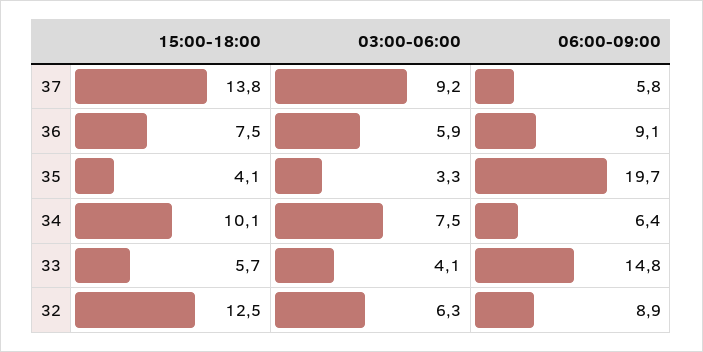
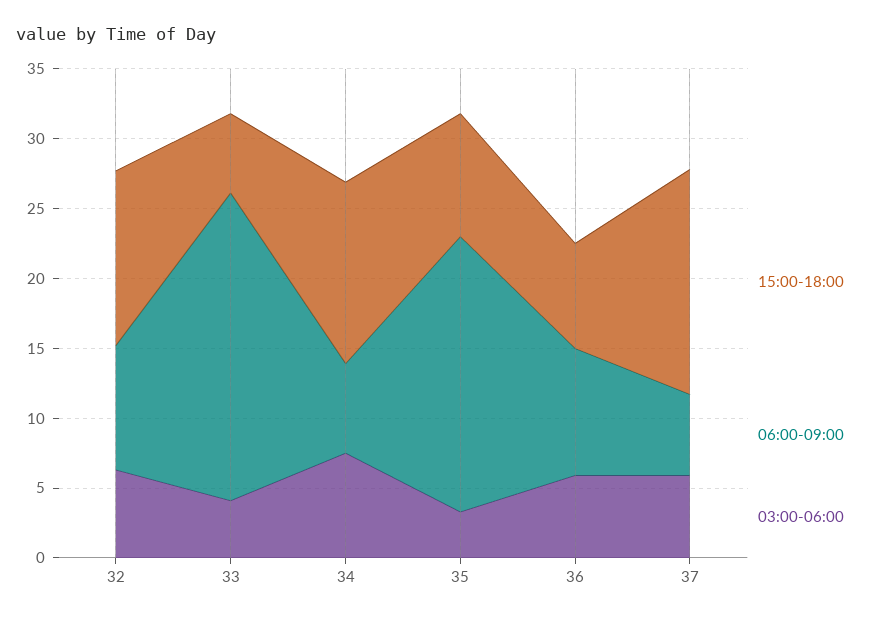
15:00-18:00, 37: 13.8 -> 16
03:00-06:00, 37: 9.2 -> 6
15:00-18:00, 35: 4.1 -> 9
15:00-18:00, 34: 10.1 -> 13
06:00-09:00, 33: 14.8 -> 22

